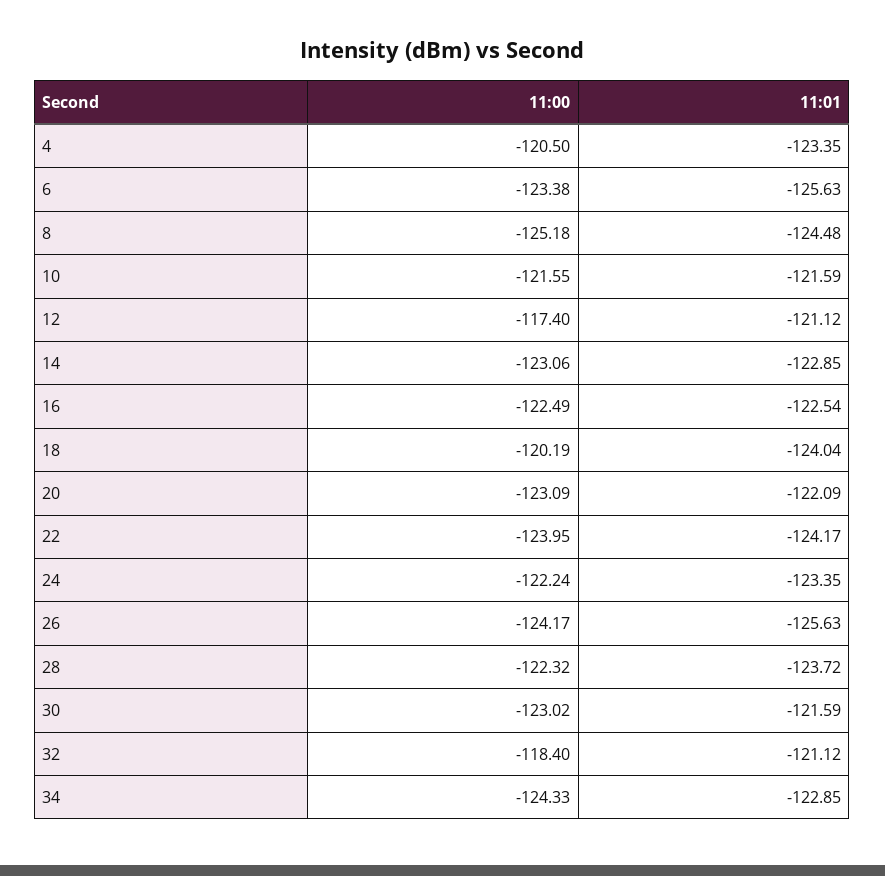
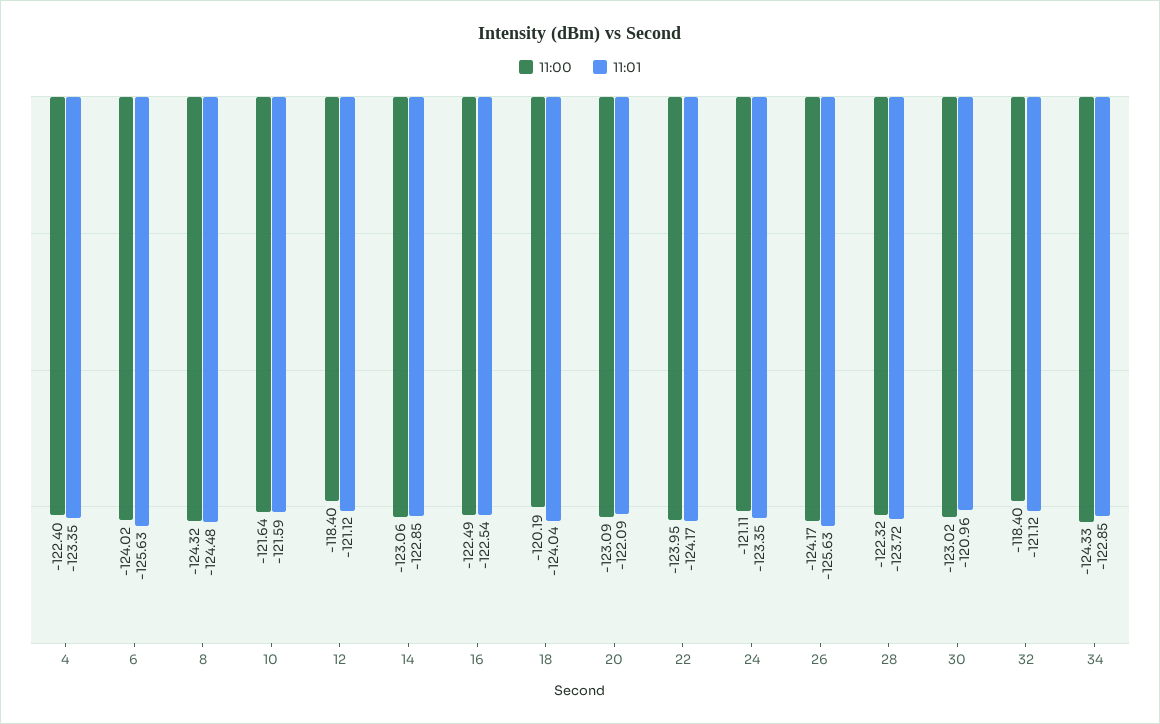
11:00, 4: -120.5 -> -122.4
11:00, 6: -123.38 -> -124.02
11:00, 8: -125.18 -> -124.32
11:00, 10: -121.55 -> -121.64
11:00, 12: -117.4 -> -118.4
11:00, 24: -122.24 -> -121.11
11:01, 30: -121.59 -> -120.96

